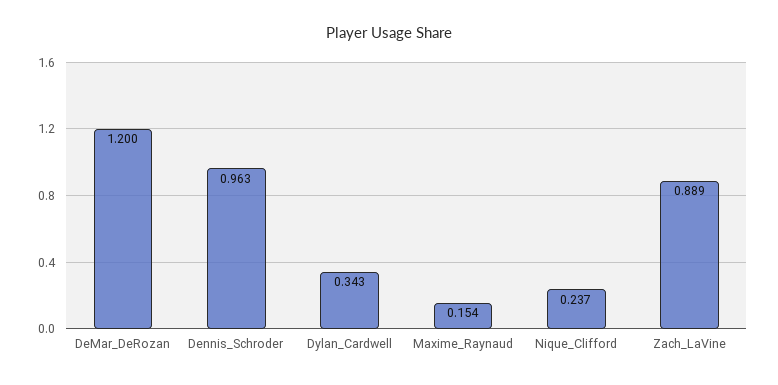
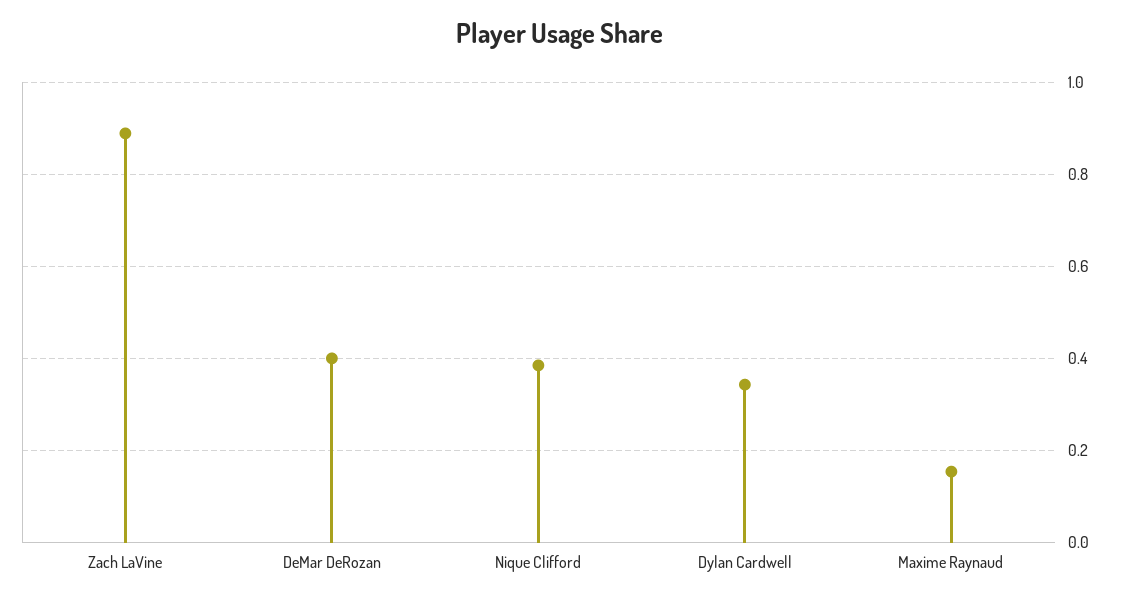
DeMar_DeRozan: 1.2 -> 0.4
Dennis_Schroder: 0.963 -> none
Nique_Clifford: 0.237 -> 0.38

